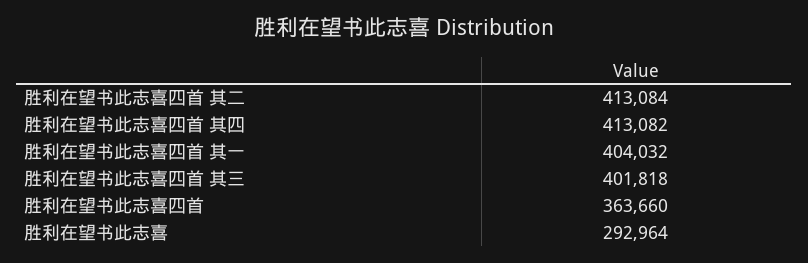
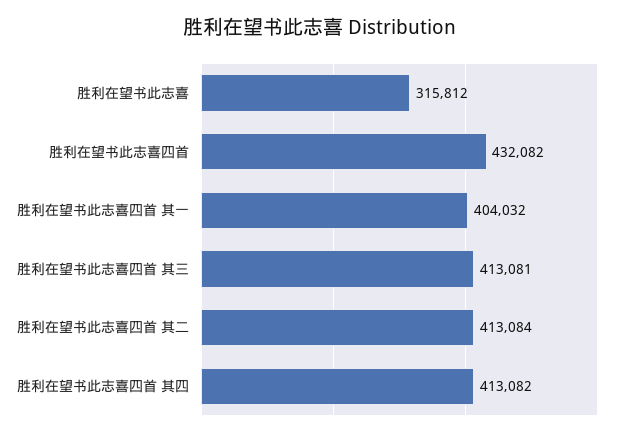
胜利在望书此志喜四首 其三: 401818 -> 413081
胜利在望书此志喜四首: 363660 -> 432082
胜利在望书此志喜: 292964 -> 315812

